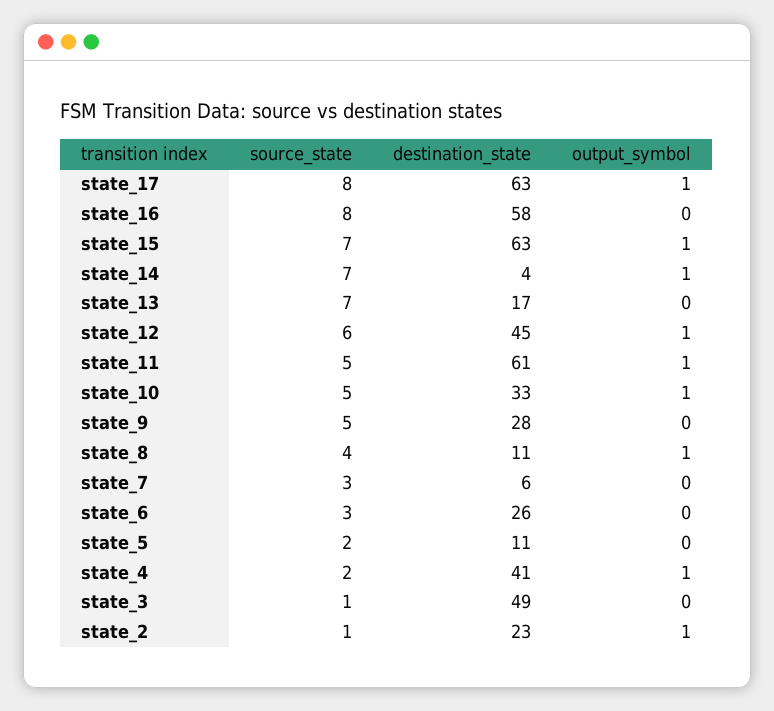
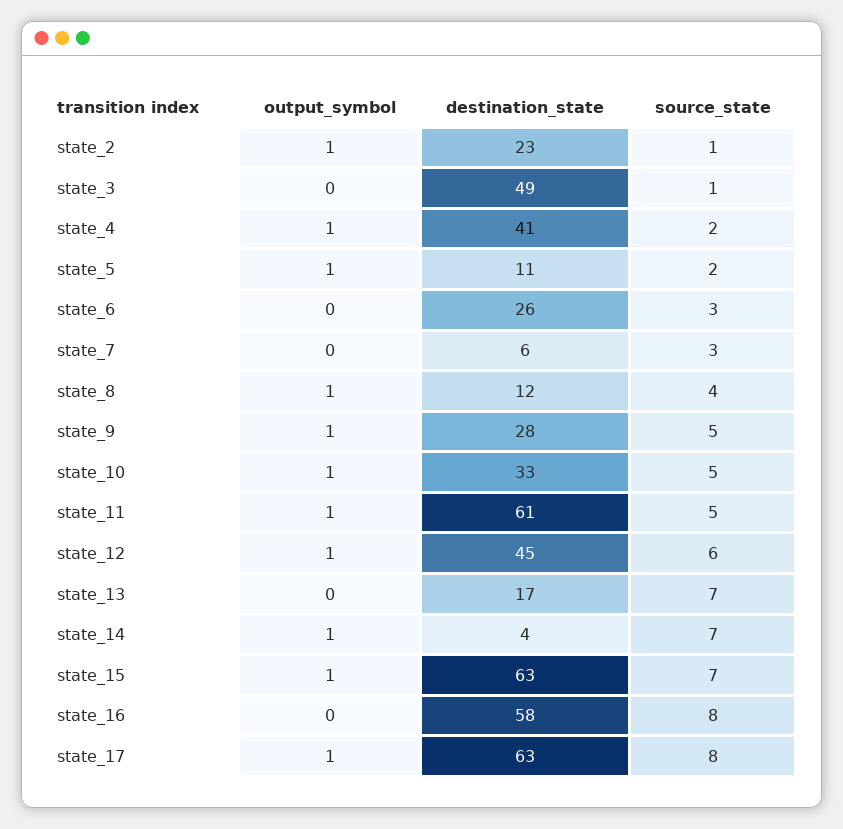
output_symbol, state_9: 0 -> 1
destination_state, state_8: 11 -> 12
output_symbol, state_5: 0 -> 1

